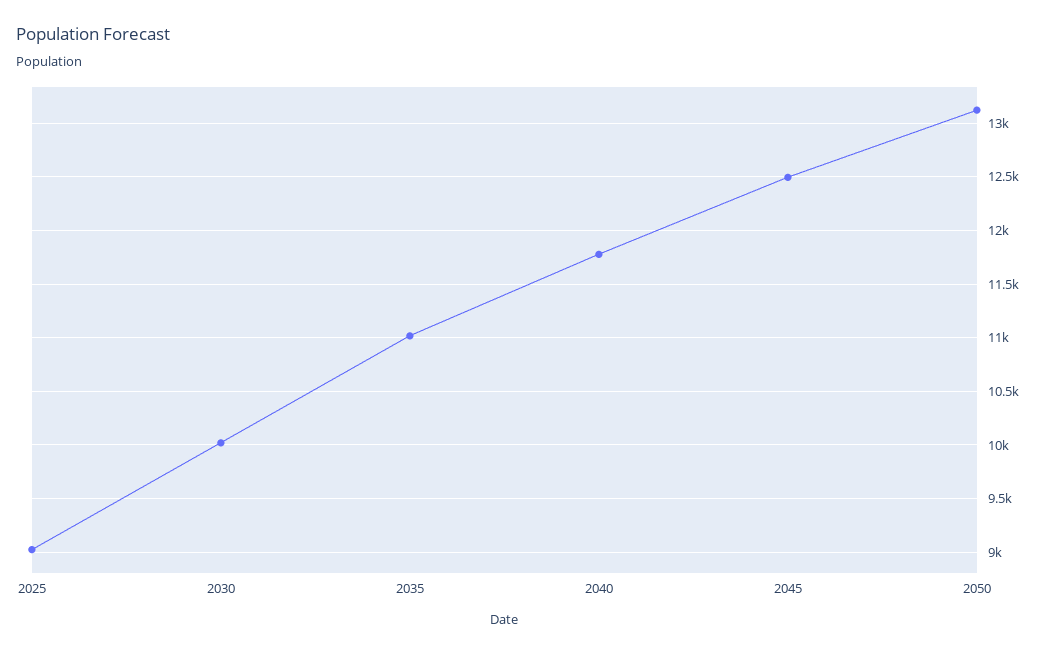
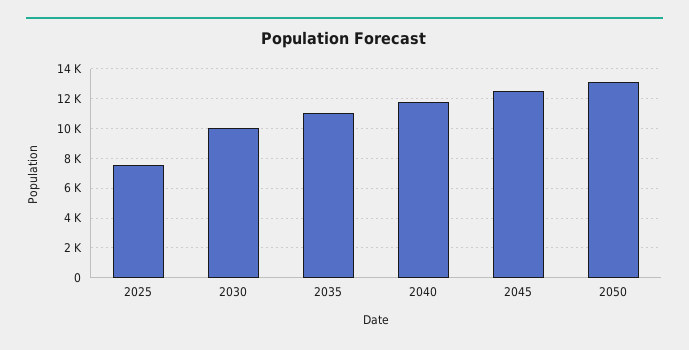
2025: 9000 -> 7500

